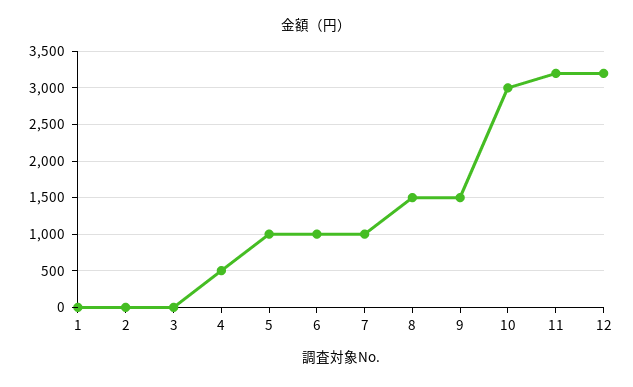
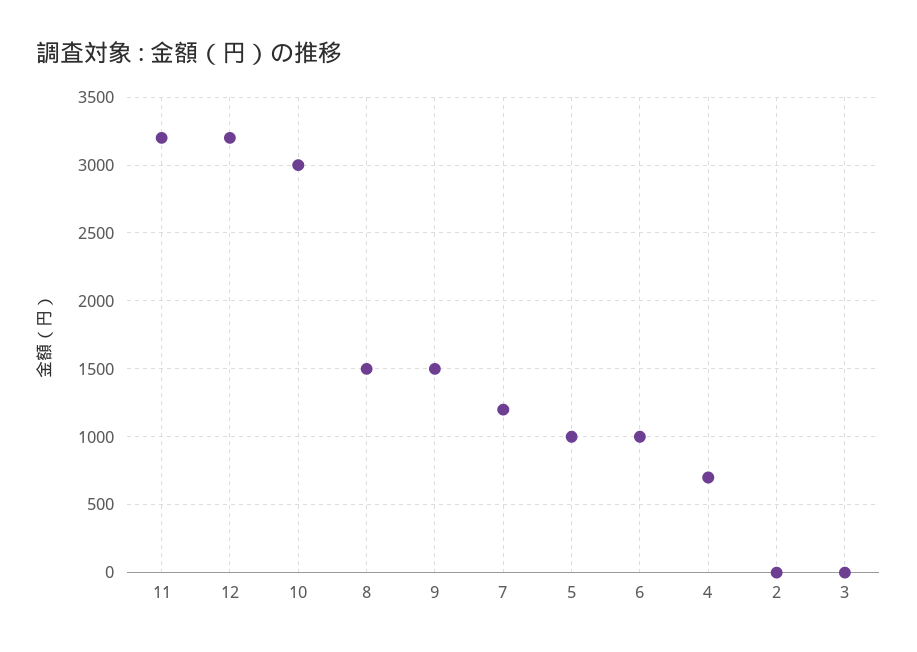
1: 0 -> none
4: 500 -> 700
7: 1000 -> 1200

